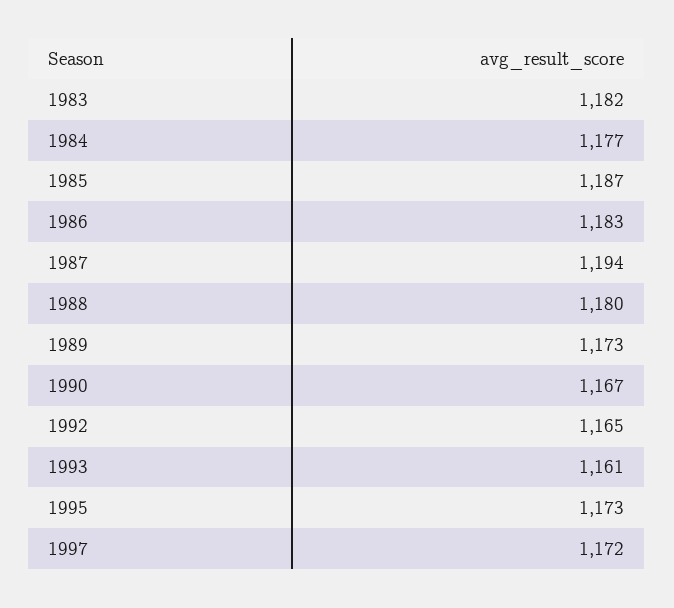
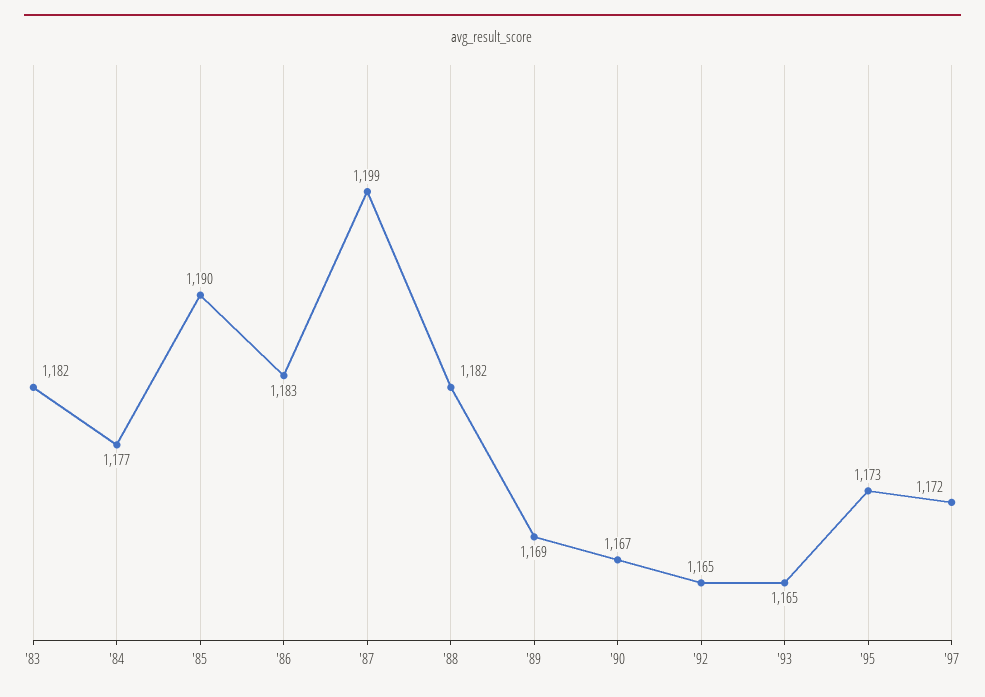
1985: 1187 -> 1190
1987: 1194 -> 1199
1988: 1180 -> 1182
1989: 1173 -> 1169
1993: 1161 -> 1165

